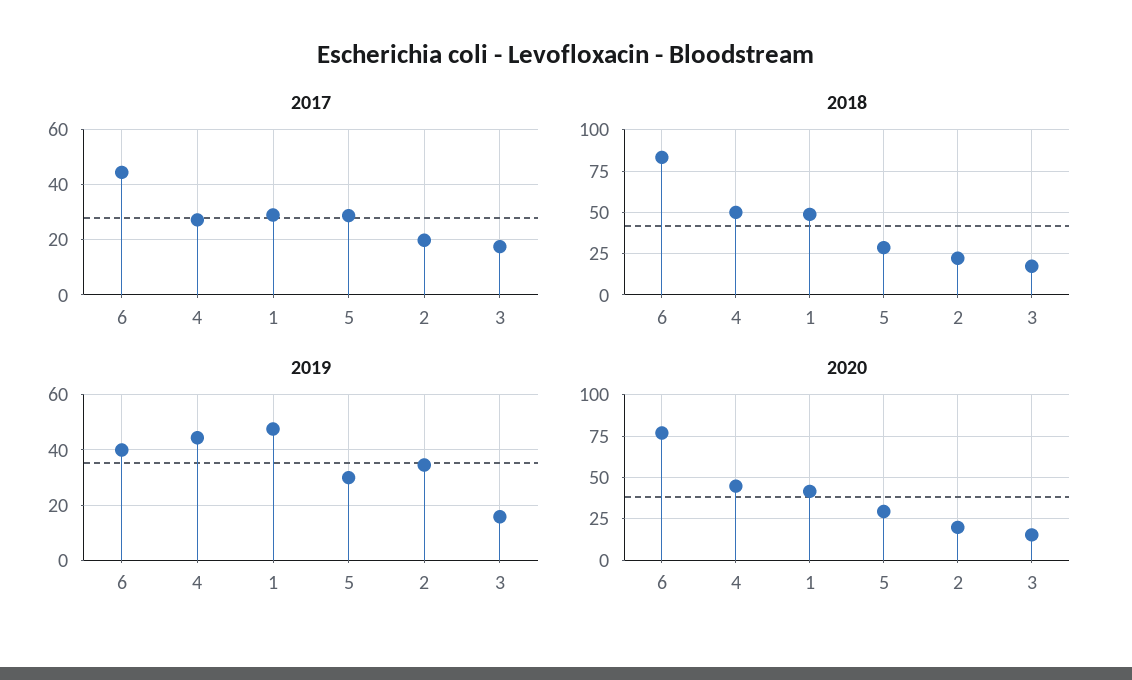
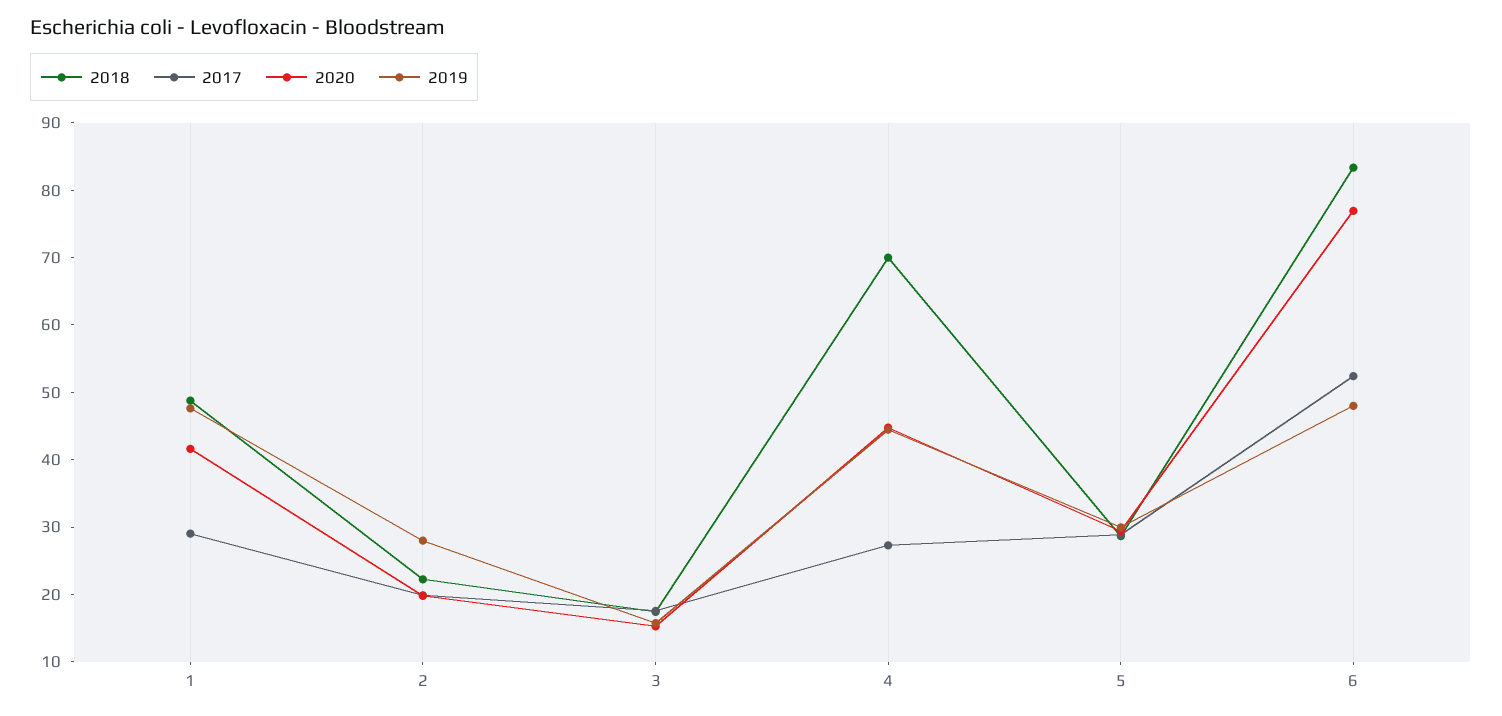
2017, 6: 45 -> 52
2018, 4: 50 -> 70
2019, 6: 40 -> 48
2019, 2: 35 -> 28

